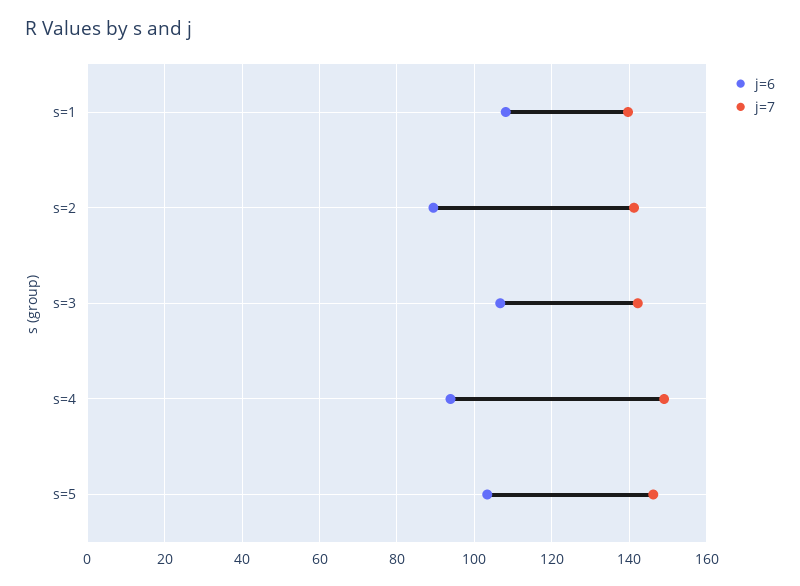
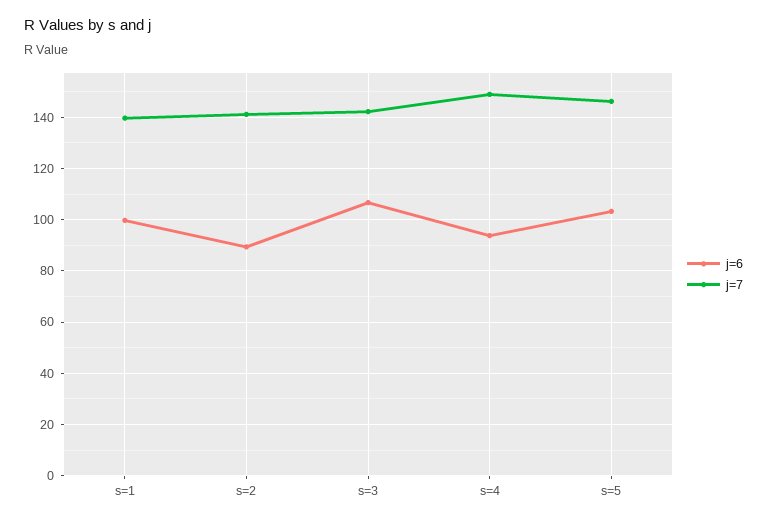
j=6, s=1: 108 -> 100

